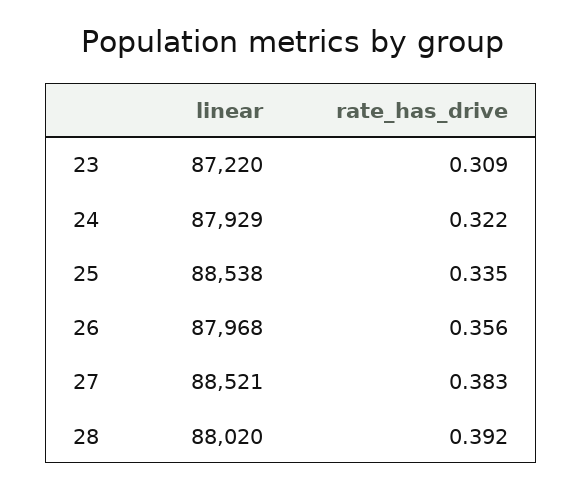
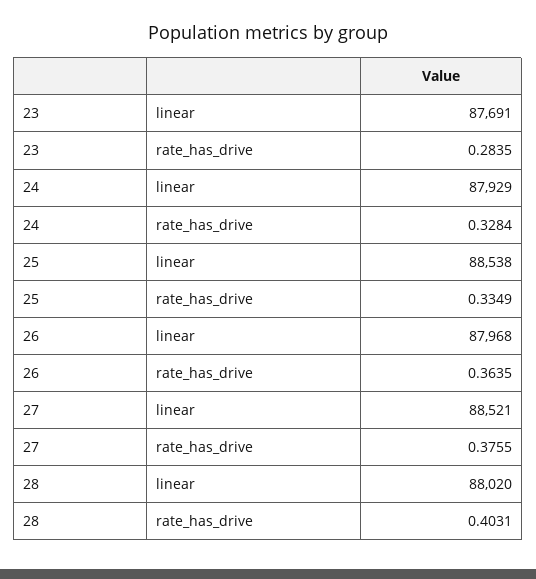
linear, 23: 87220 -> 87691
rate_has_drive, 23: 0.309 -> 0.2835
rate_has_drive, 24: 0.322 -> 0.3284
rate_has_drive, 26: 0.356 -> 0.3635
rate_has_drive, 27: 0.383 -> 0.3755
rate_has_drive, 28: 0.392 -> 0.4031

